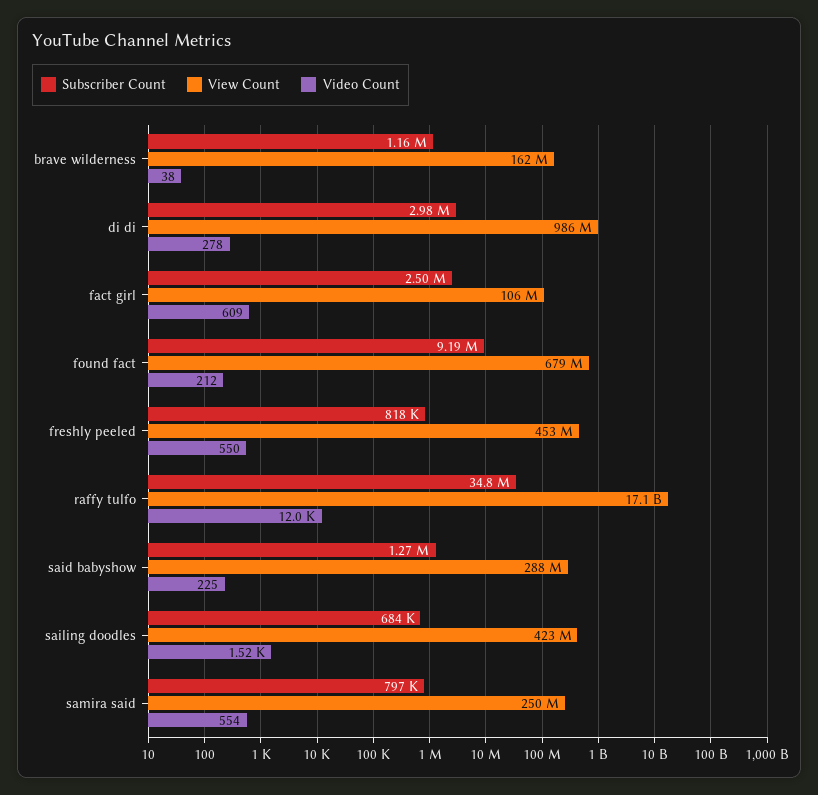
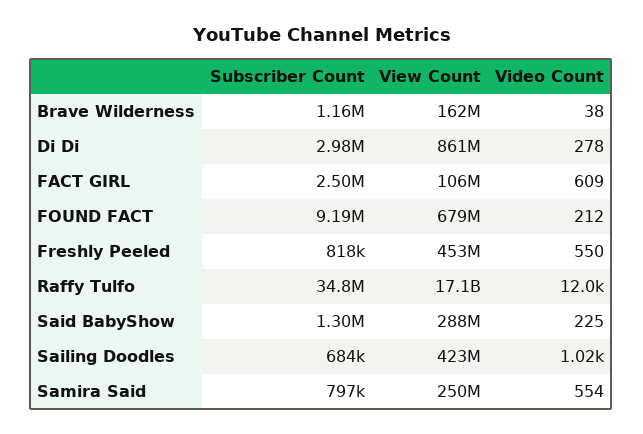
View Count, di di: 986000000 -> 861000000
Subscriber Count, said babyshow: 1270000 -> 1300000
Video Count, sailing doodles: 1520 -> 1020

